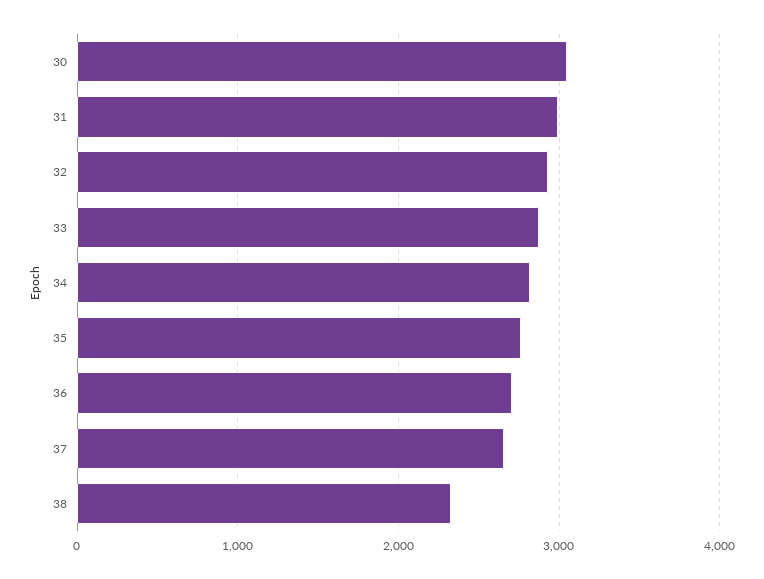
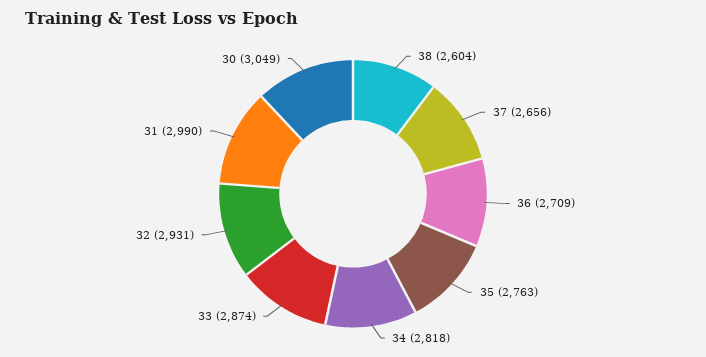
38: 2300 -> 2604

